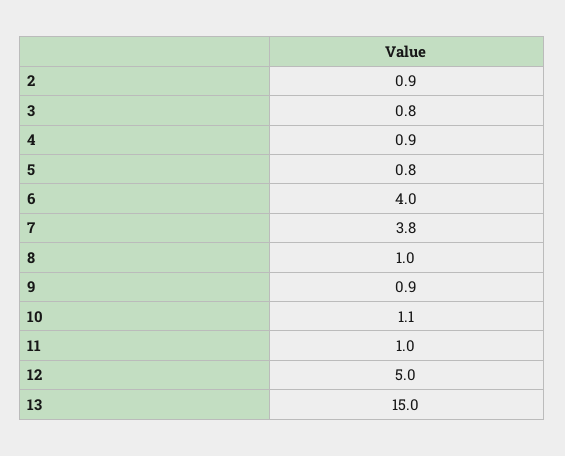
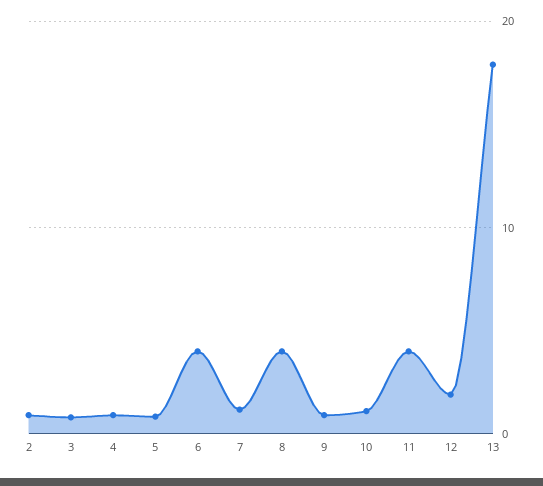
7: 3.8 -> 1
8: 1 -> 4
11: 1 -> 4
12: 5 -> 2
13: 15 -> 18

